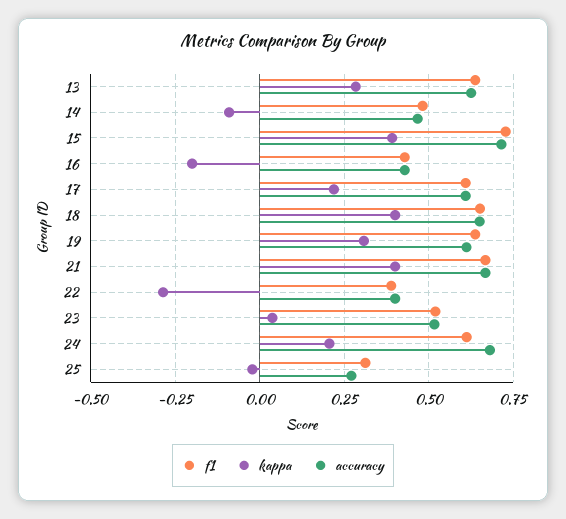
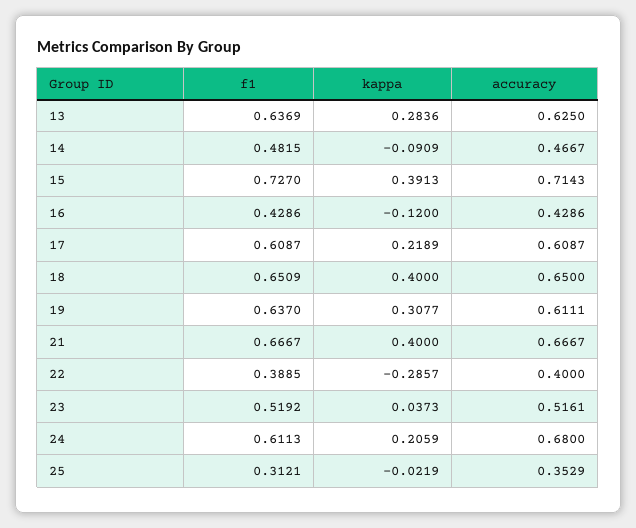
kappa, 16: -0.2 -> -0.12
accuracy, 25: 0.275 -> 0.3529

